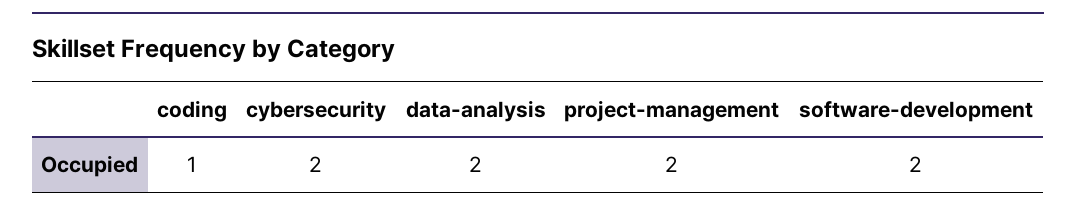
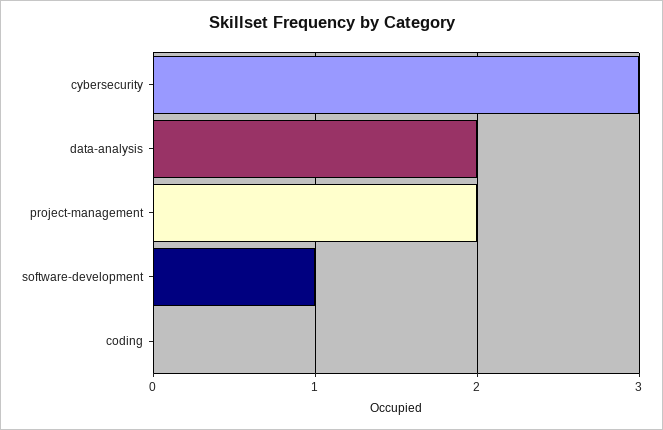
coding: 1 -> 0
cybersecurity: 2 -> 3
software-development: 2 -> 1

